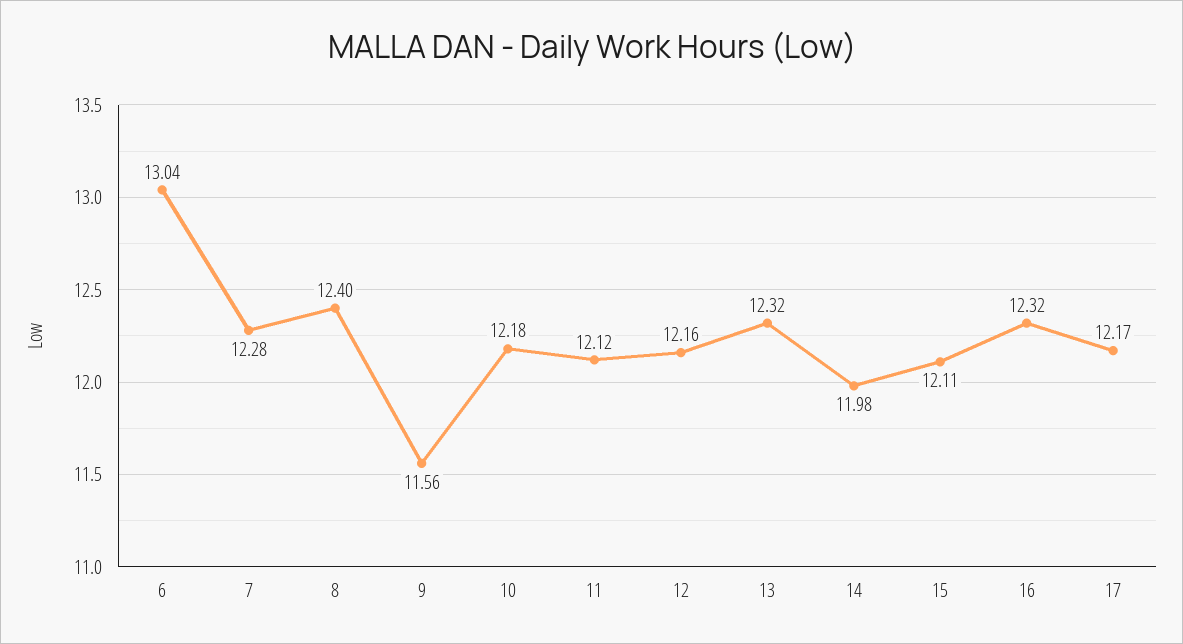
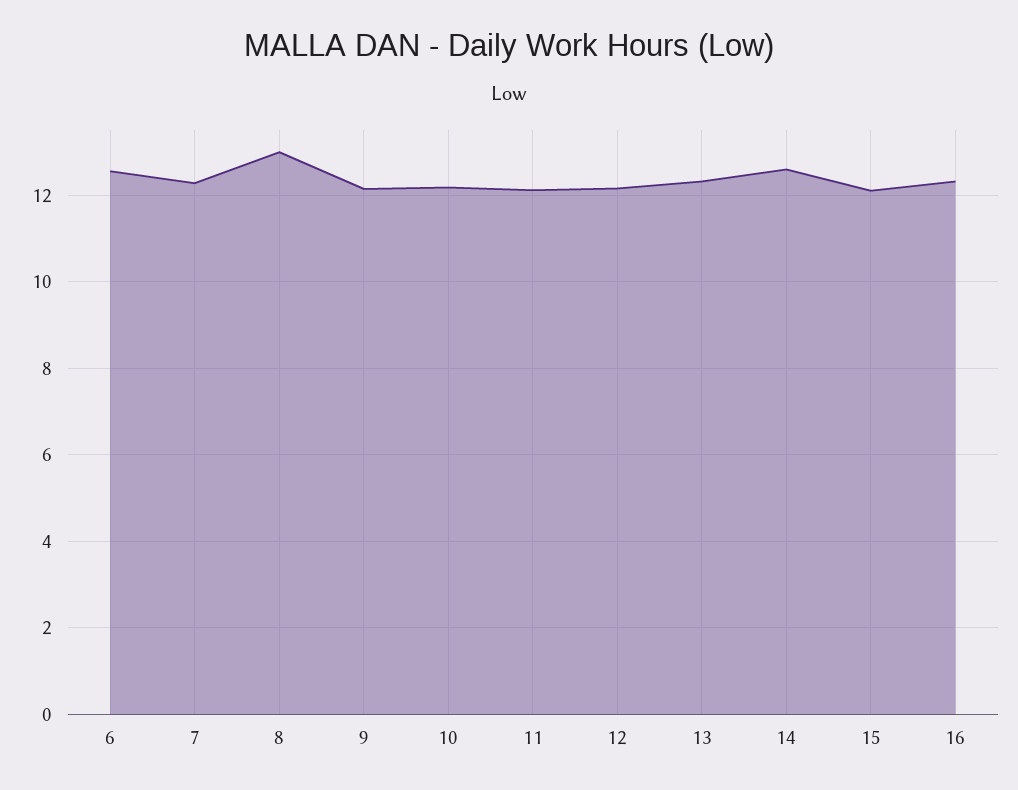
6: 13.04 -> 12.6
8: 12.4 -> 13
9: 11.56 -> 12.2
14: 11.98 -> 12.6
17: 12.17 -> none

